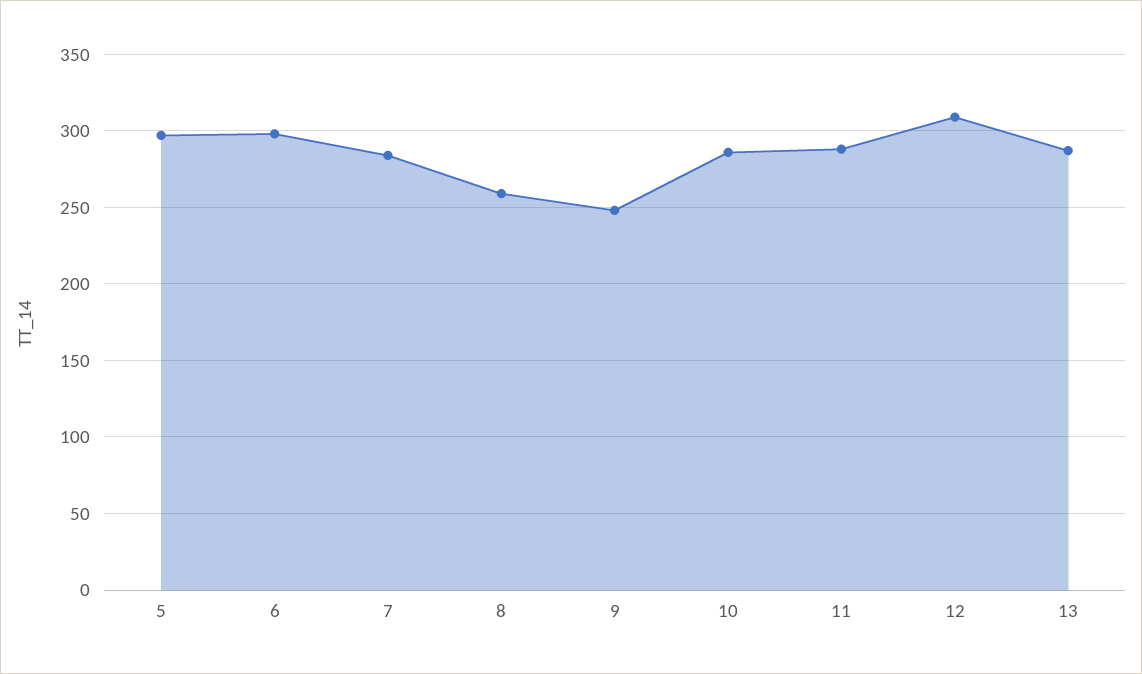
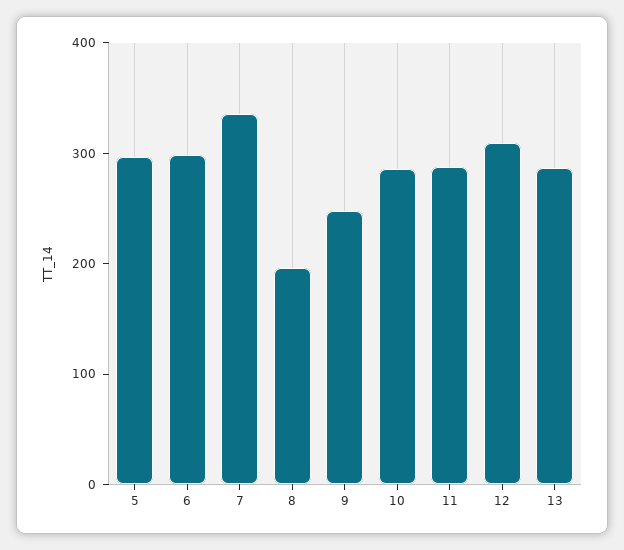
7: 285 -> 340
8: 260 -> 200

